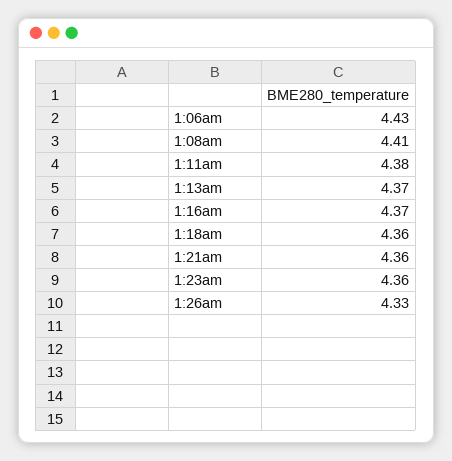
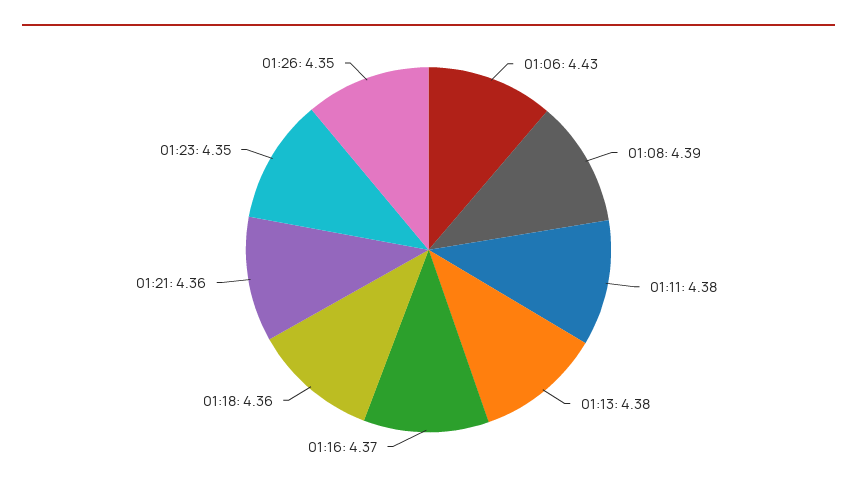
1:08am: 4.41 -> 4.39
1:13am: 4.37 -> 4.38
1:23am: 4.36 -> 4.35
1:26am: 4.33 -> 4.35

